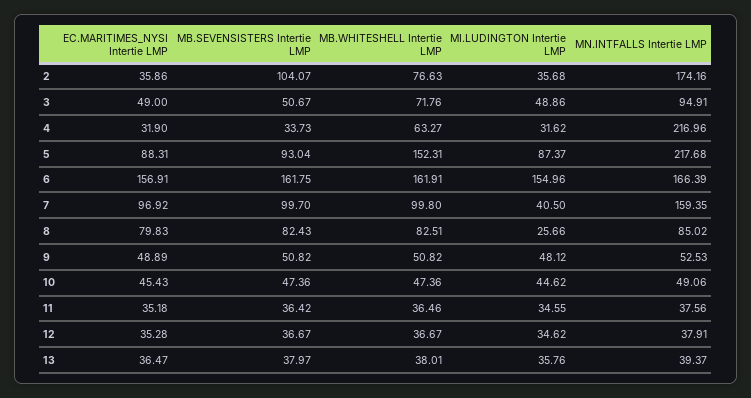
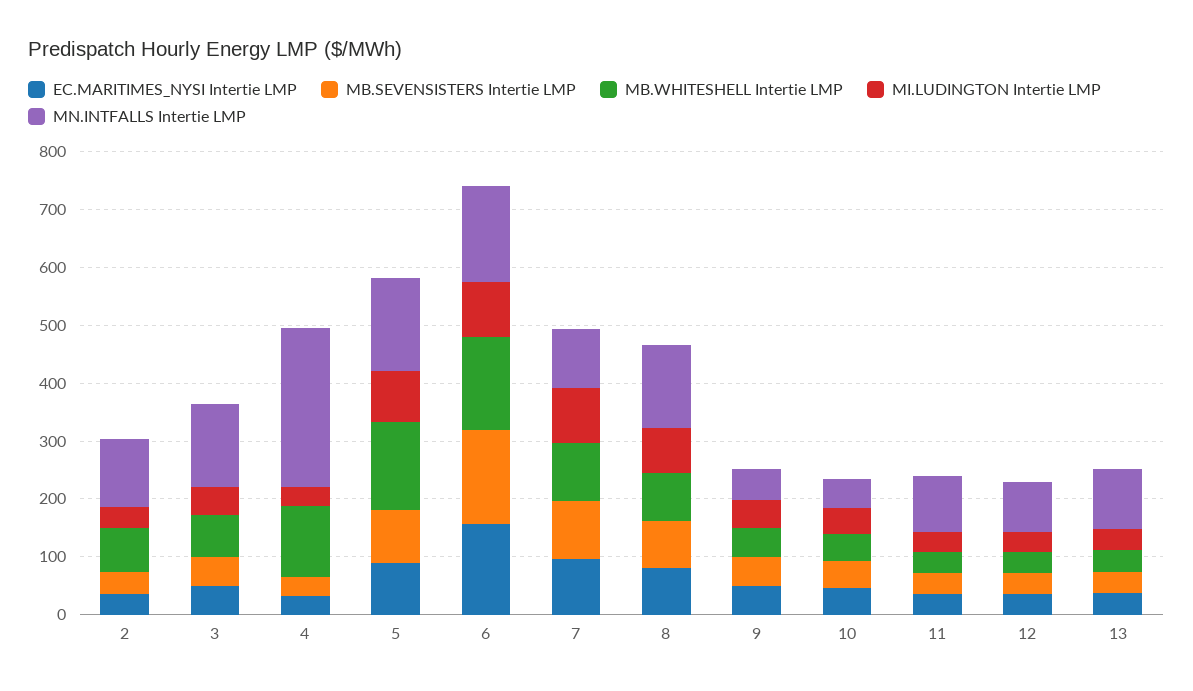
MB.SEVENSISTERS Intertie LMP, 2: 104.07 -> 40
MN.INTFALLS Intertie LMP, 2: 174.16 -> 120
MN.INTFALLS Intertie LMP, 3: 94.91 -> 140
MB.WHITESHELL Intertie LMP, 4: 63.27 -> 120
MN.INTFALLS Intertie LMP, 4: 216.96 -> 280
MN.INTFALLS Intertie LMP, 5: 217.68 -> 160
MI.LUDINGTON Intertie LMP, 6: 154.96 -> 100
MI.LUDINGTON Intertie LMP, 7: 40.5 -> 100
MN.INTFALLS Intertie LMP, 7: 159.35 -> 100
MI.LUDINGTON Intertie LMP, 8: 25.66 -> 80
MN.INTFALLS Intertie LMP, 8: 85.02 -> 140
MN.INTFALLS Intertie LMP, 11: 37.56 -> 100
MN.INTFALLS Intertie LMP, 12: 37.91 -> 80
MN.INTFALLS Intertie LMP, 13: 39.37 -> 100

